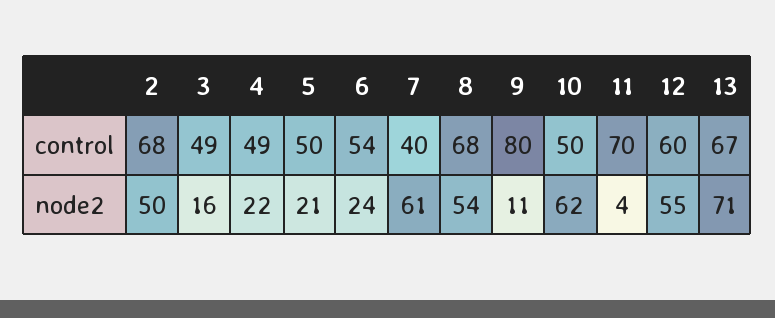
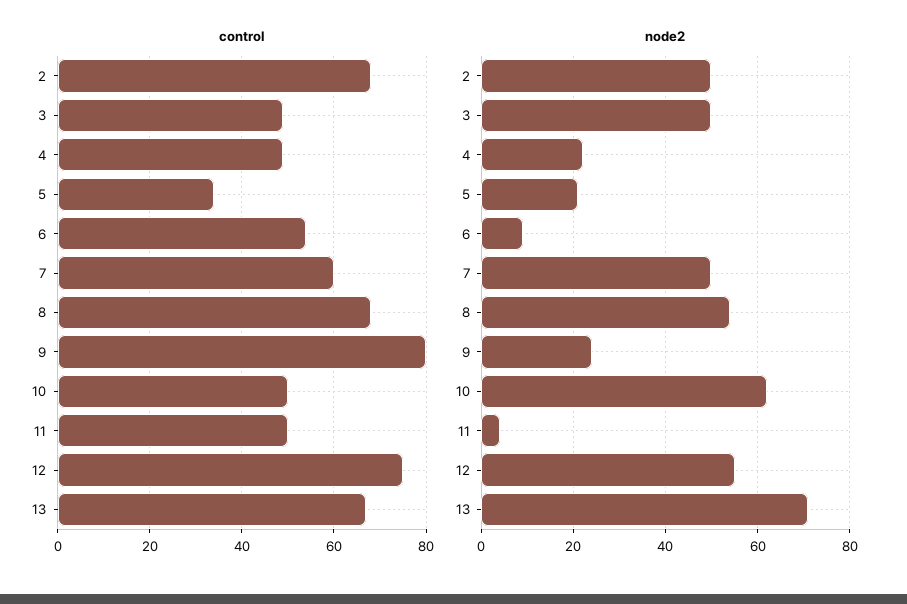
control, 5: 50 -> 35
control, 7: 40 -> 60
control, 11: 70 -> 50
control, 12: 60 -> 75
node2, 3: 16 -> 50
node2, 6: 24 -> 10
node2, 7: 61 -> 50
node2, 9: 11 -> 25

